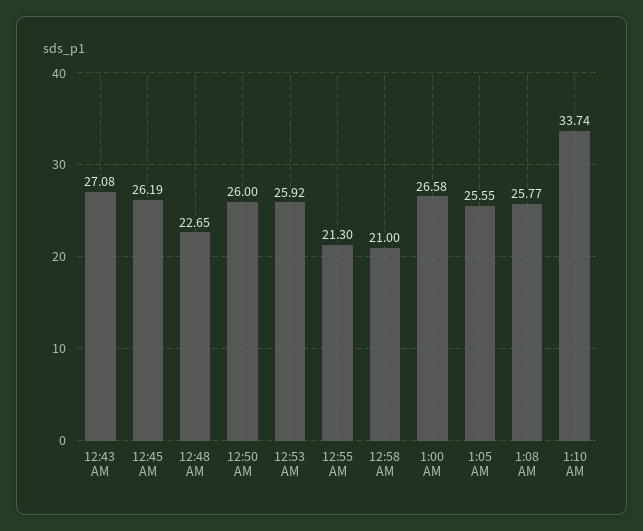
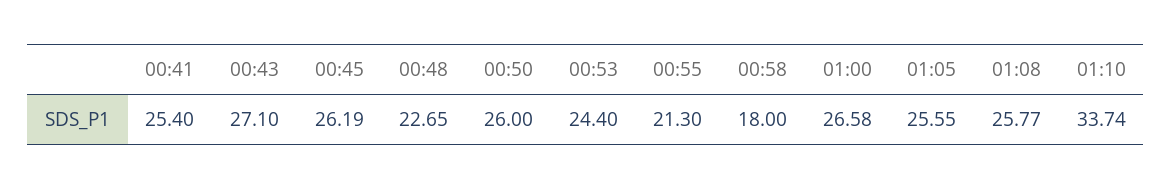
12:43 AM: 27.08 -> 27.1
12:53 AM: 25.92 -> 24.4
12:58 AM: 21 -> 18
00:41: none -> 25.4

